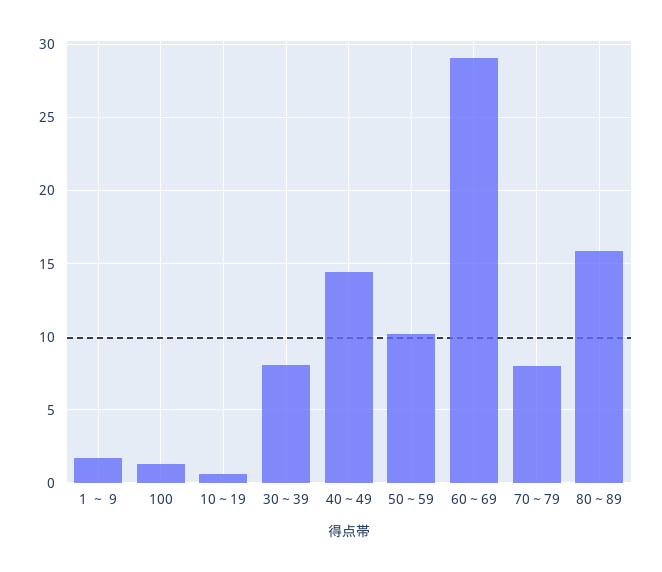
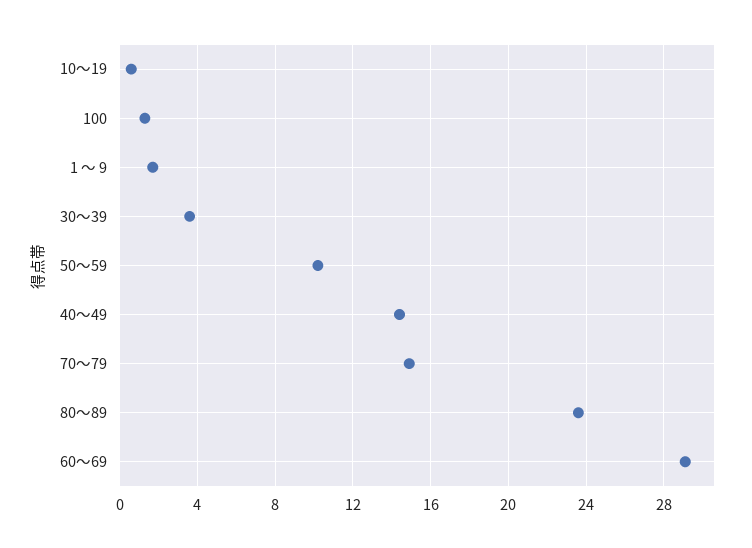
30～39: 8 -> 3.5
70～79: 8 -> 15
80～89: 16 -> 23.5

